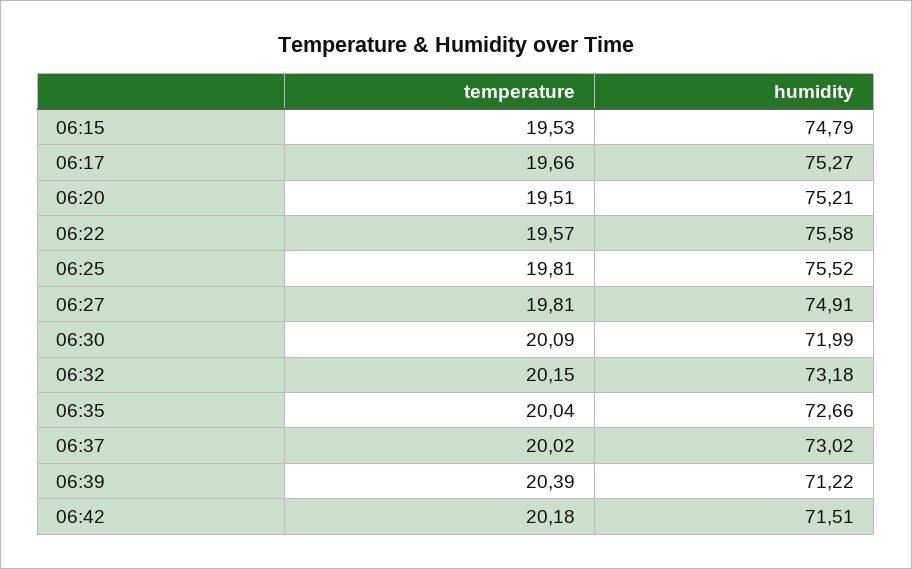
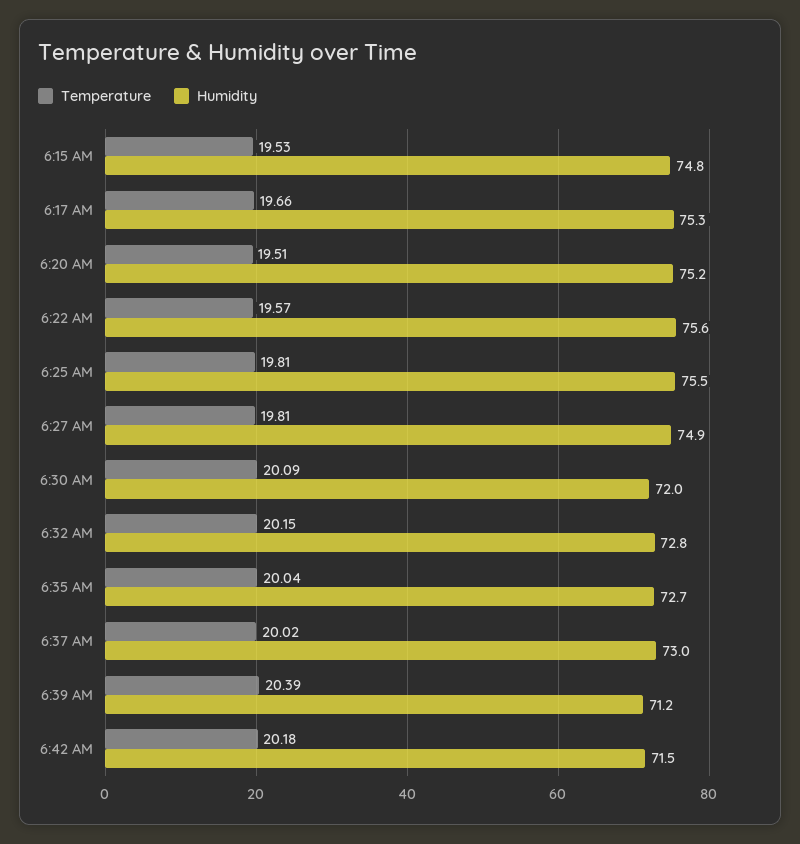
humidity, 06:32: 73.18 -> 72.8

